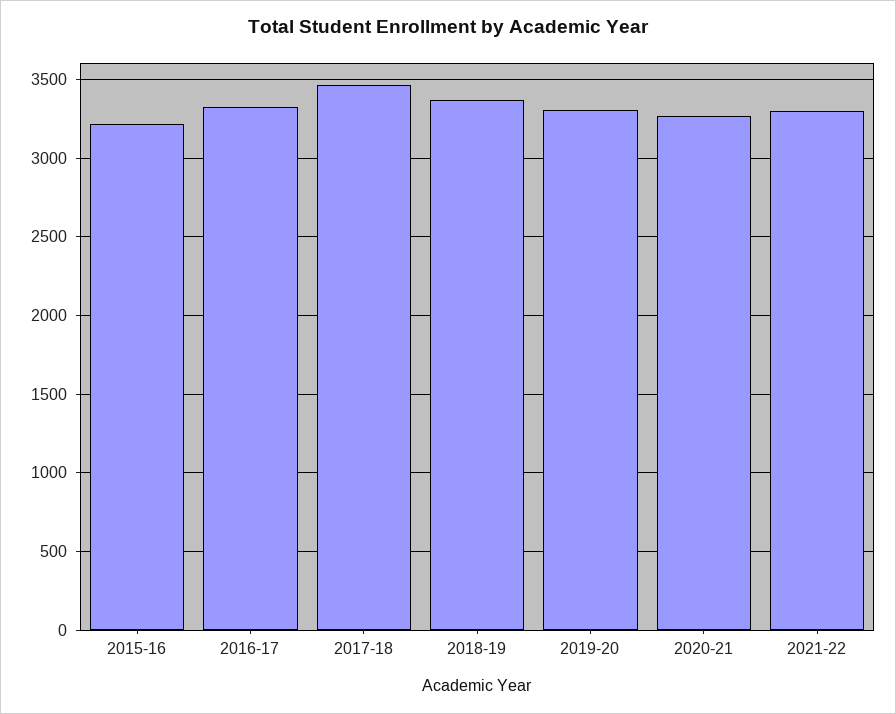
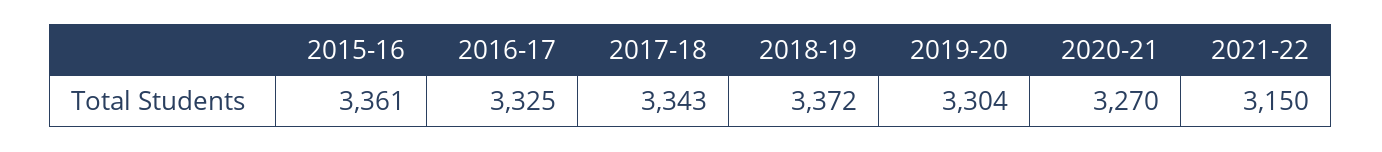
2015-16: 3200 -> 3361
2017-18: 3450 -> 3343
2021-22: 3300 -> 3150

